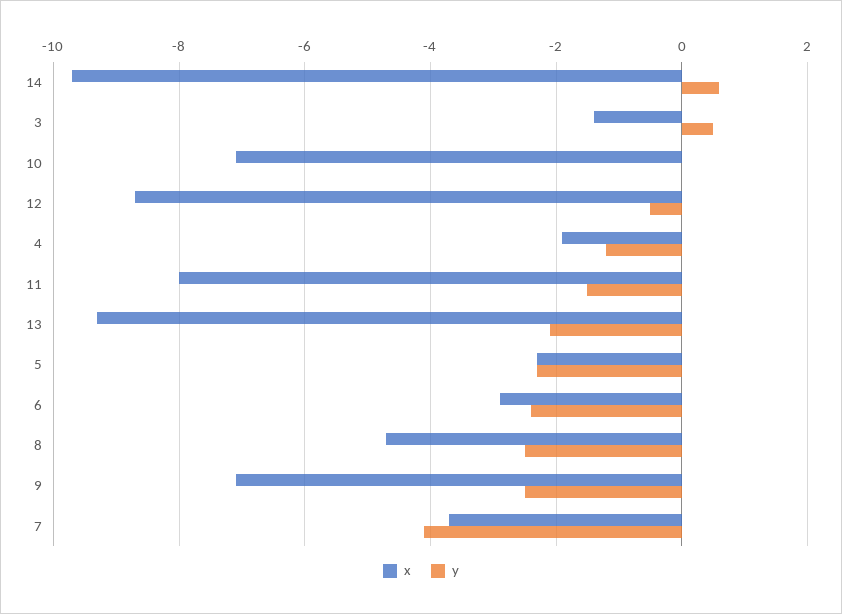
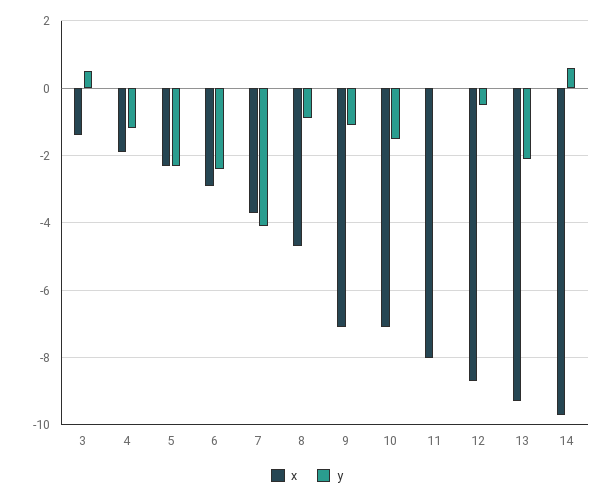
y, 10: 0 -> -1.5
y, 11: -1.5 -> 0
y, 8: -2.5 -> -1
y, 9: -2.5 -> -1

